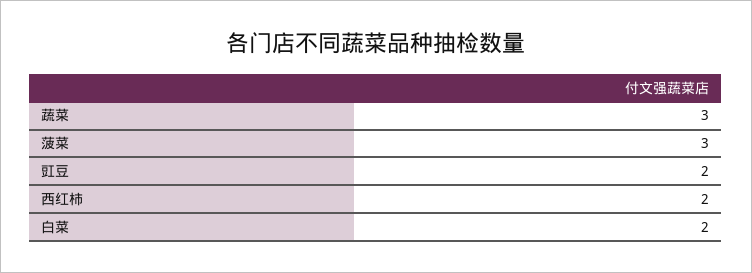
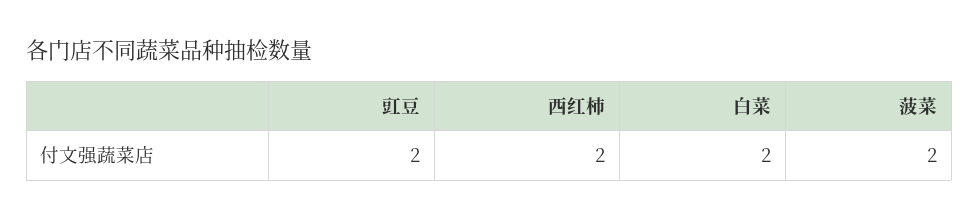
蔬菜: 3 -> none
菠菜: 3 -> 2

